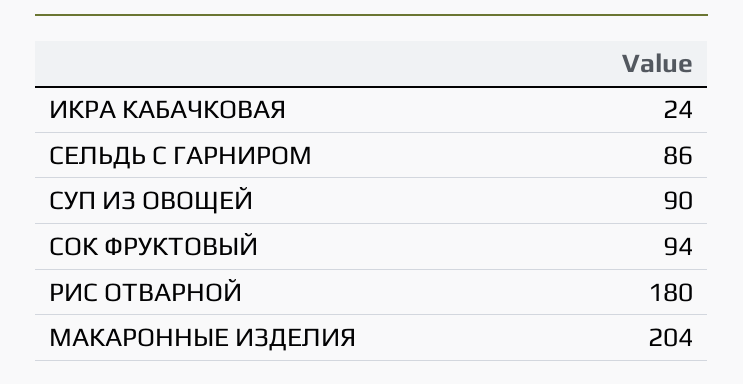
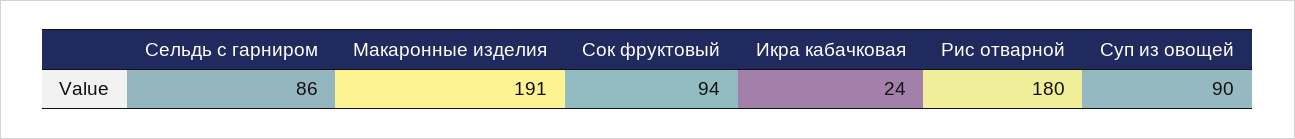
МАКАРОННЫЕ ИЗДЕЛИЯ: 204 -> 191

